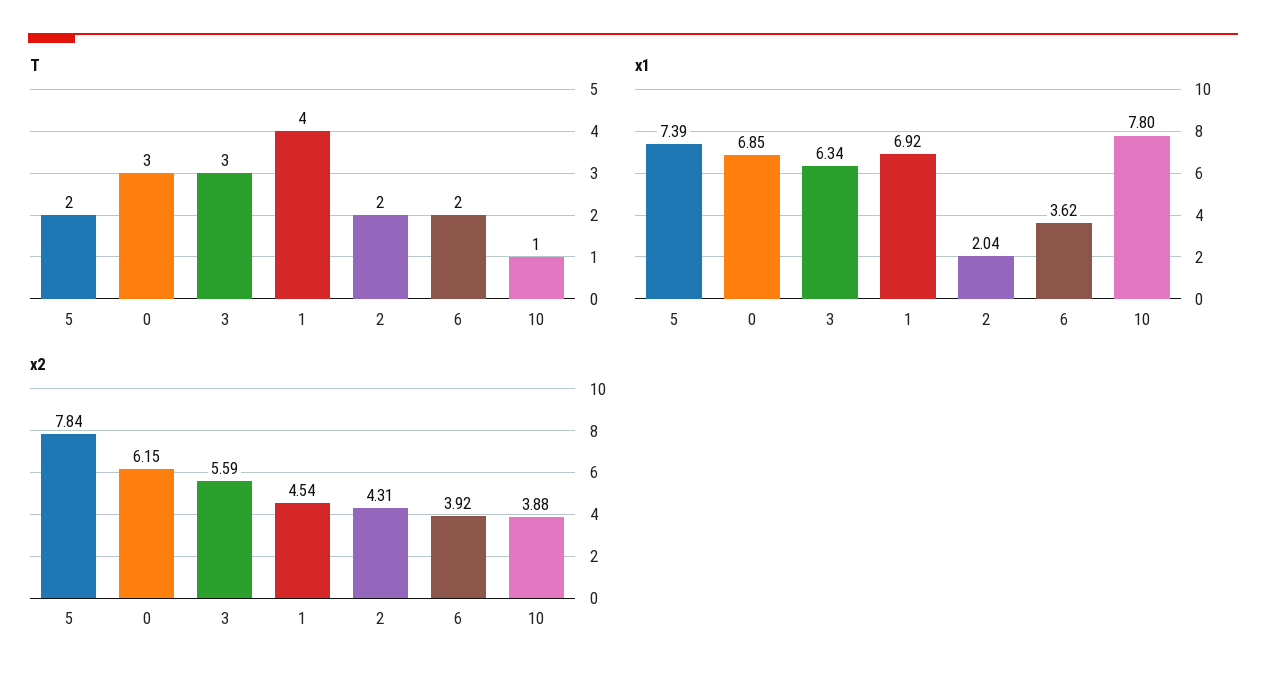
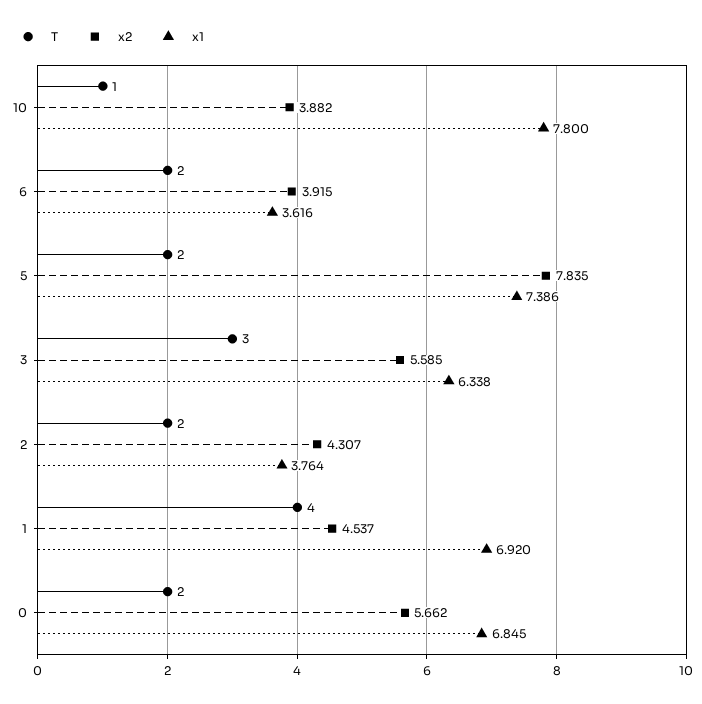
T, 0: 3 -> 2
x1, 2: 2.04 -> 3.764
x2, 0: 6.15 -> 5.662

